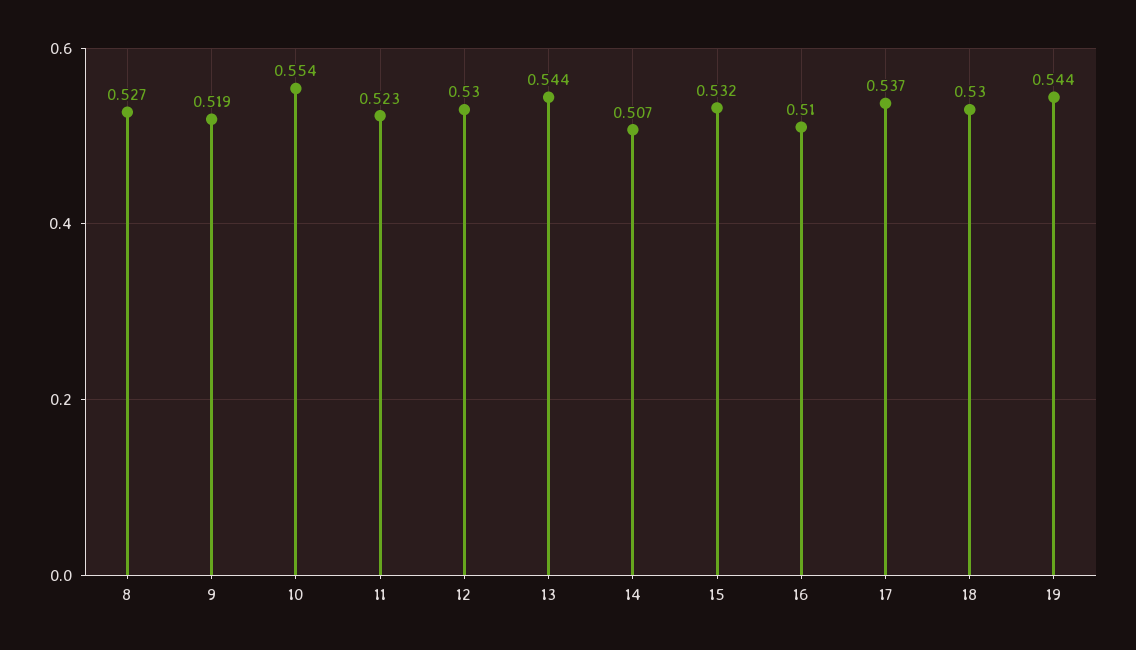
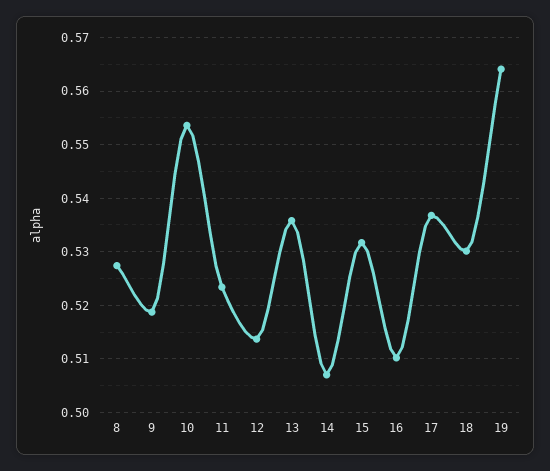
12: 0.53 -> 0.514
13: 0.544 -> 0.536
19: 0.544 -> 0.564

